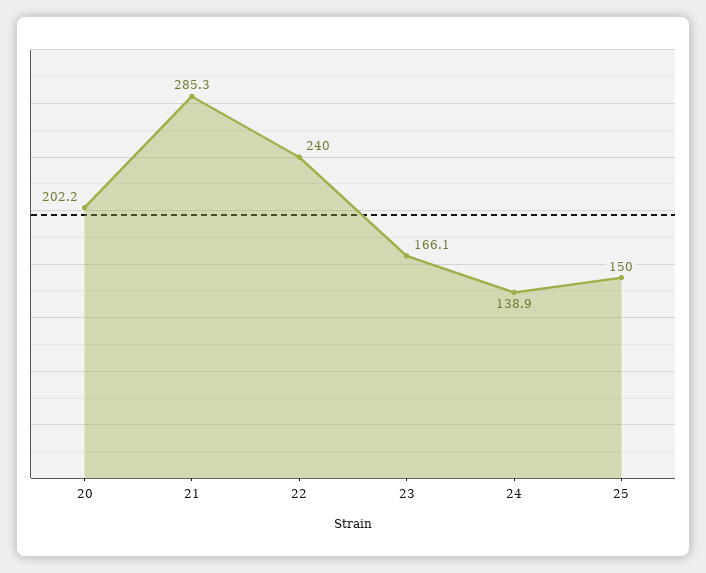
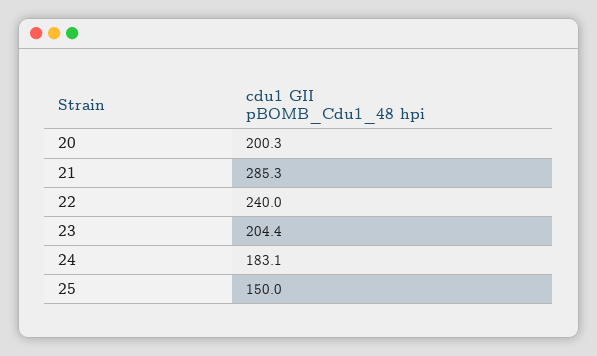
20: 202.2 -> 200.3
23: 166.1 -> 204.4
24: 138.9 -> 183.1

